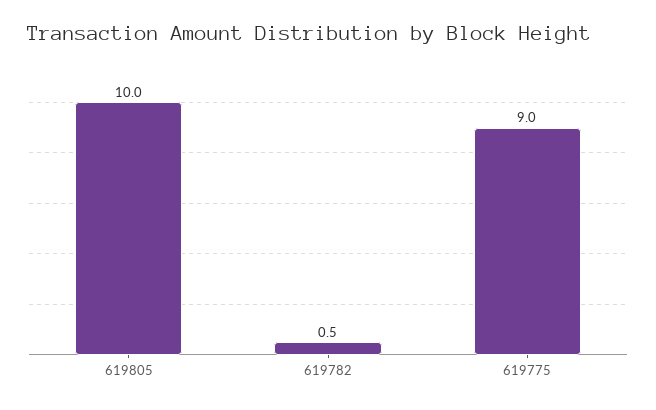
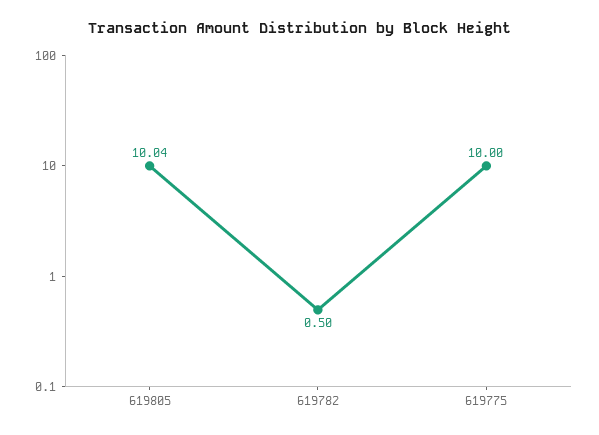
619775: 9 -> 10

